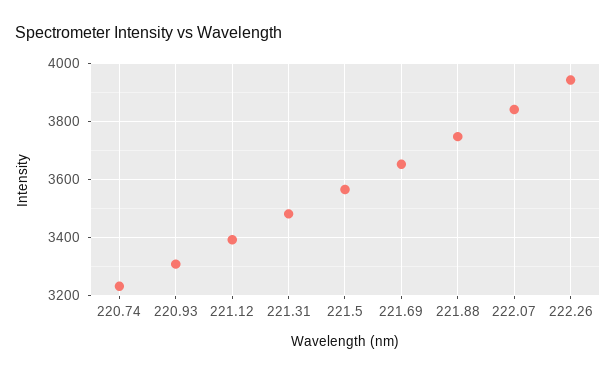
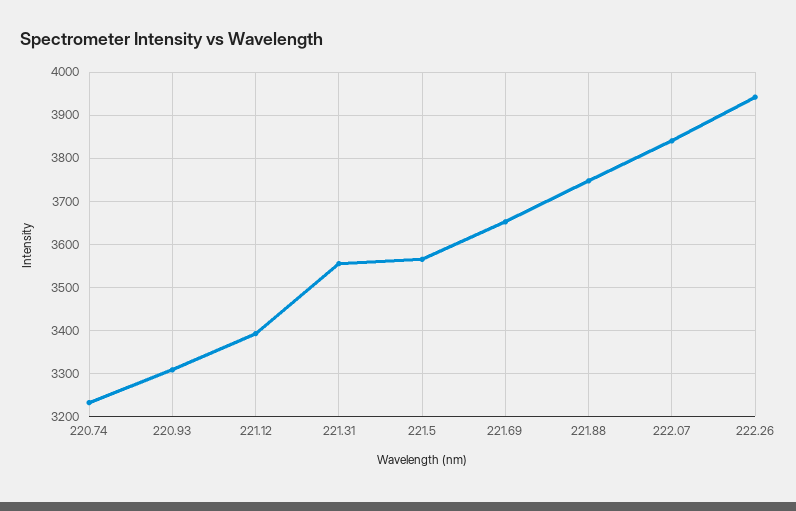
221.31: 3475 -> 3560

